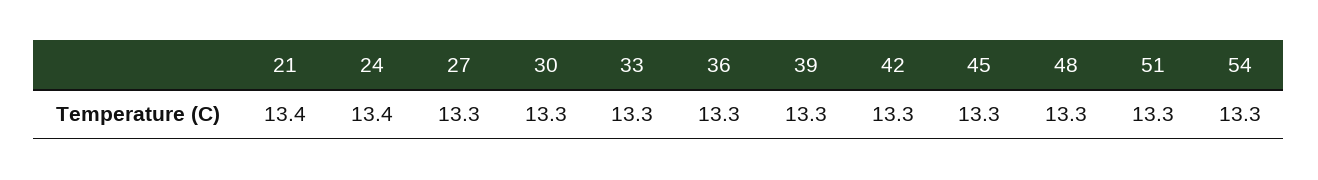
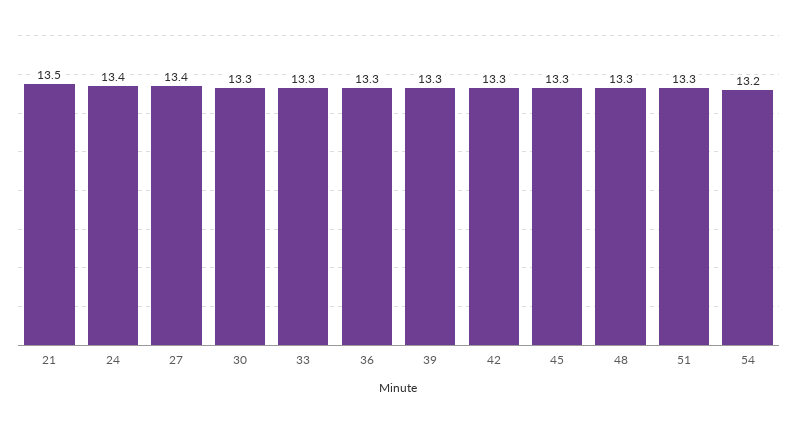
21: 13.4 -> 13.5
27: 13.3 -> 13.4
54: 13.3 -> 13.2

